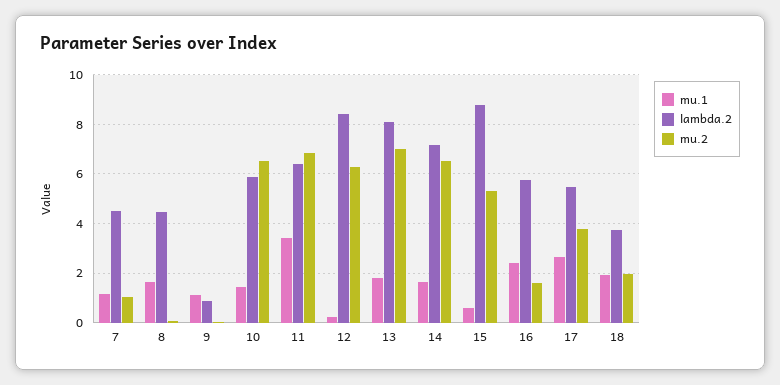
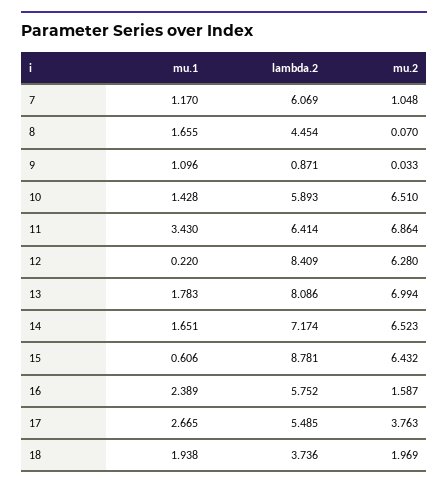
lambda.2, 7: 4.5 -> 6.069
mu.2, 15: 5.25 -> 6.432

